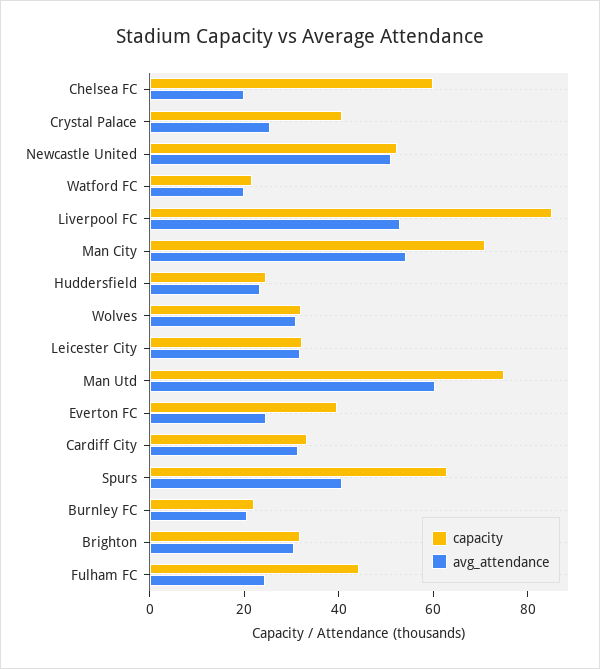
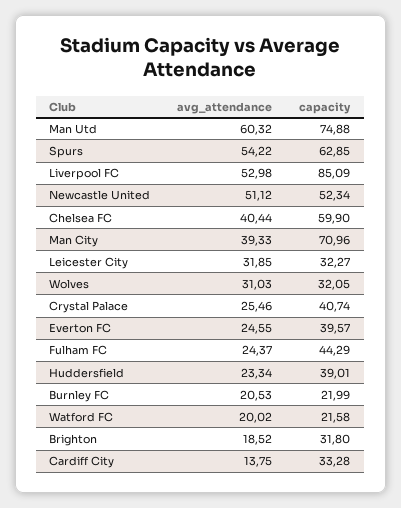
avg_attendance, Chelsea FC: 20 -> 40.44
avg_attendance, Man City: 55 -> 39.33
capacity, Huddersfield: 25 -> 39.01
avg_attendance, Cardiff City: 30 -> 13.75
avg_attendance, Spurs: 40 -> 54.22
avg_attendance, Brighton: 30 -> 18.52

